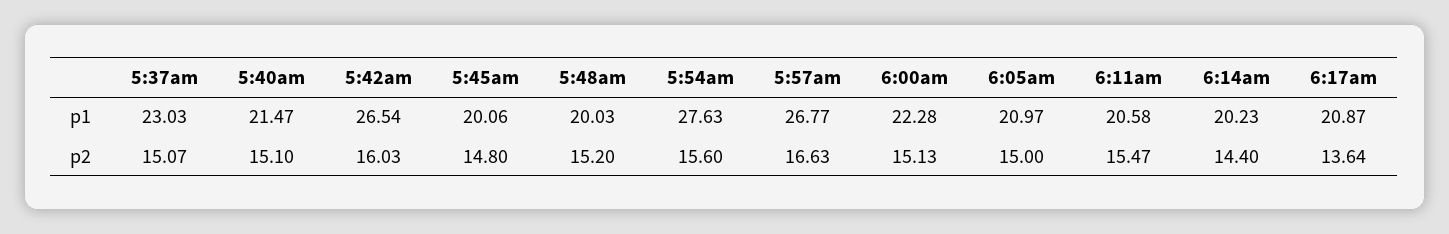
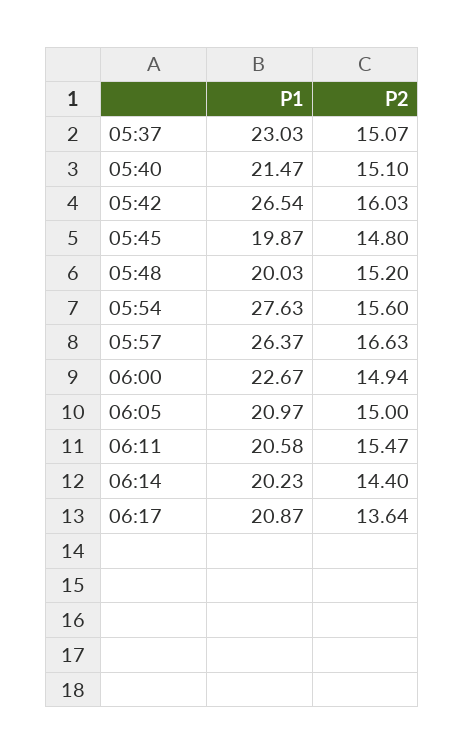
5:45am, p1: 20.06 -> 19.87
5:57am, p1: 26.77 -> 26.37
6:00am, p1: 22.28 -> 22.67
6:00am, p2: 15.13 -> 14.94

